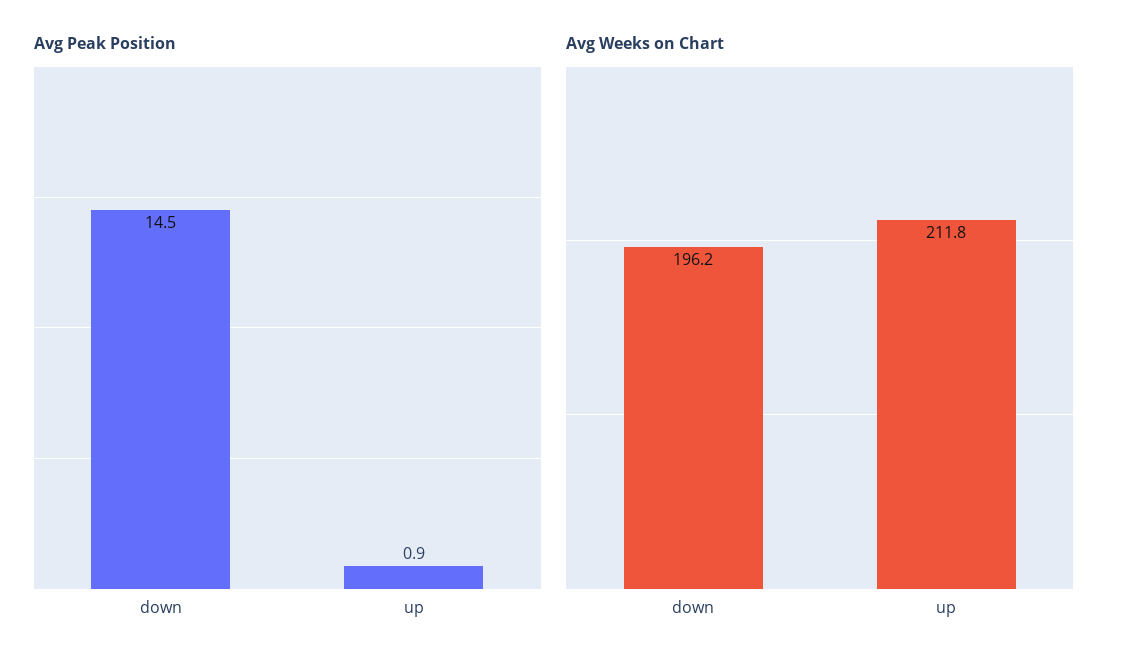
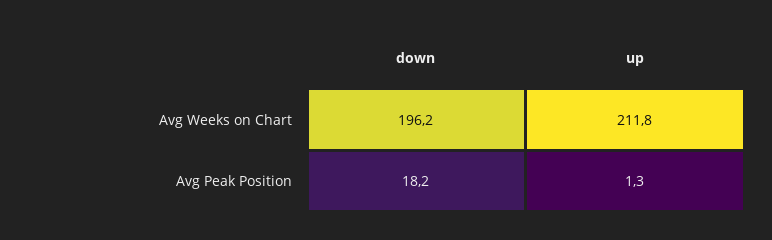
Avg Peak Position, down: 14.5 -> 18.2
Avg Peak Position, up: 0.9 -> 1.3

